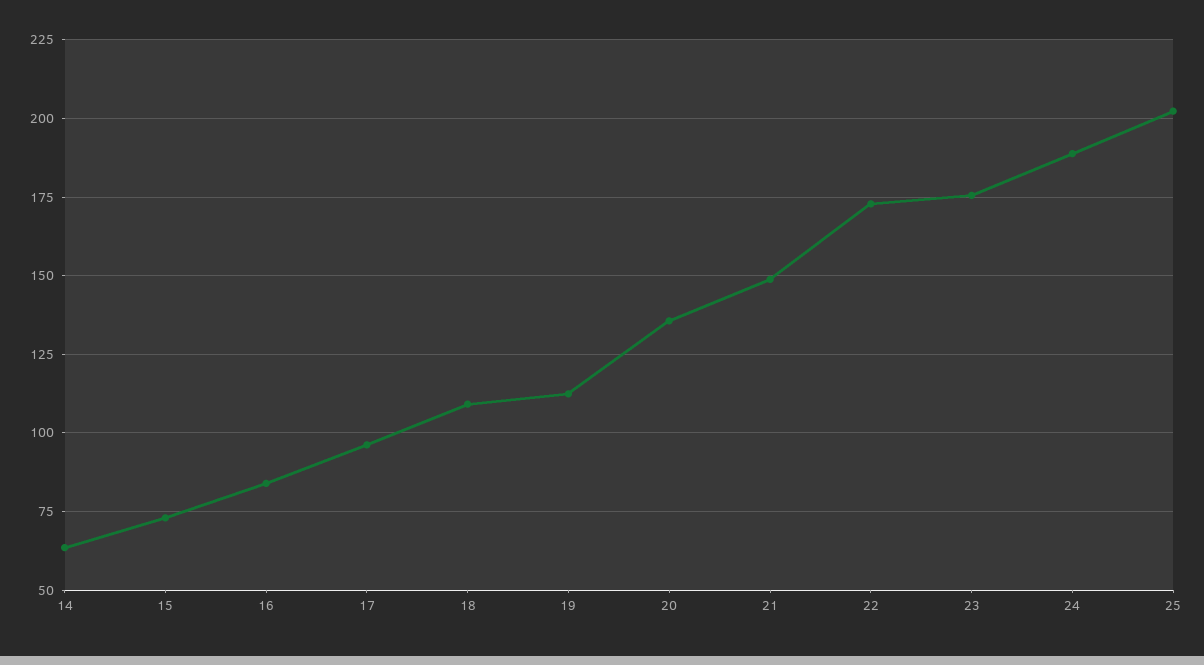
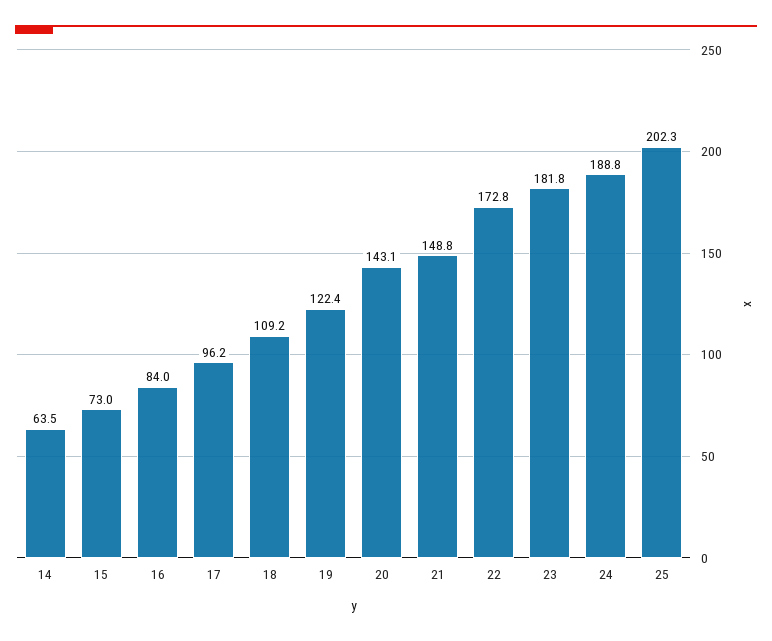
19: 112.5 -> 122.4
20: 135 -> 143.1
23: 175 -> 181.8

